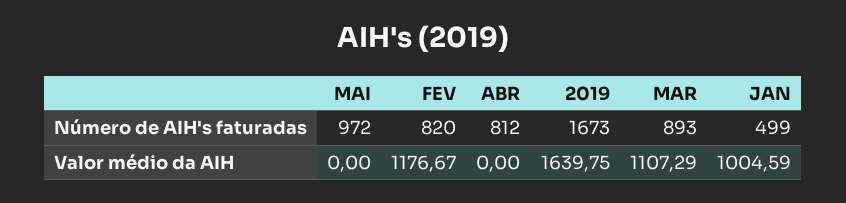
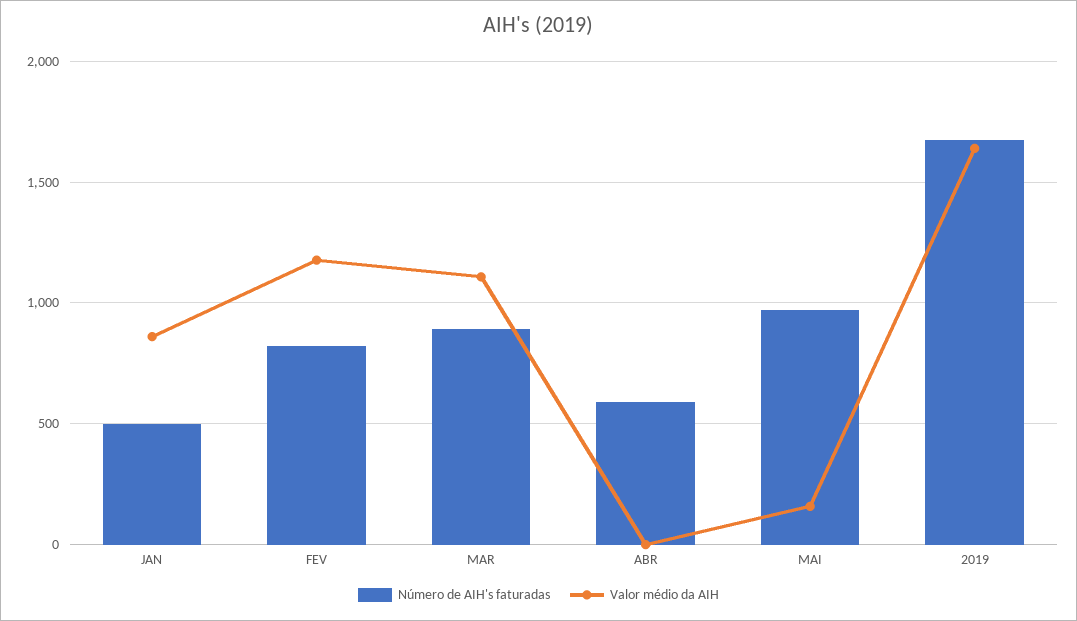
Número de AIH's faturadas, ABR: 812 -> 600
Valor médio da AIH, MAI: 0 -> 150
Valor médio da AIH, JAN: 1004.59 -> 850

